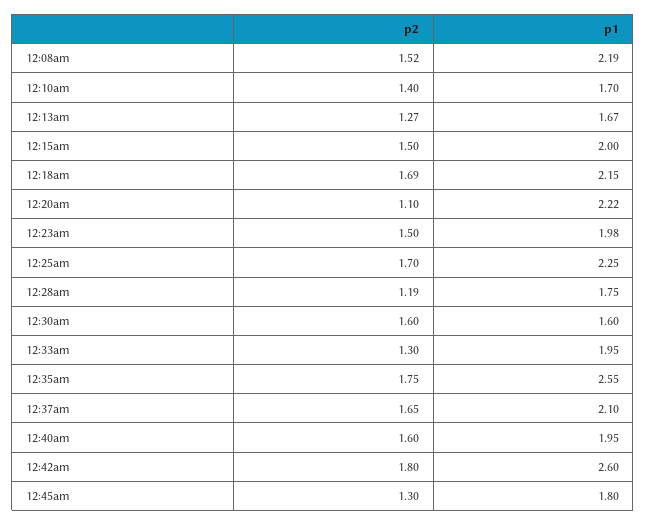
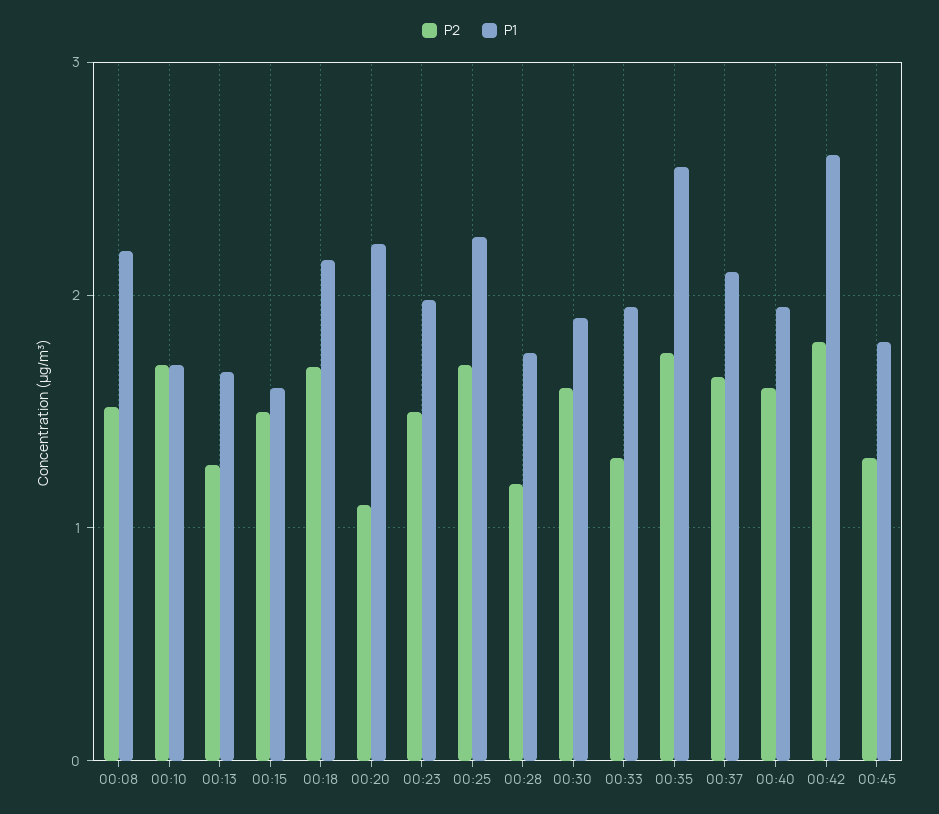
p2, 12:10am: 1.4 -> 1.7
p1, 12:15am: 2 -> 1.6
p1, 12:30am: 1.6 -> 1.9

